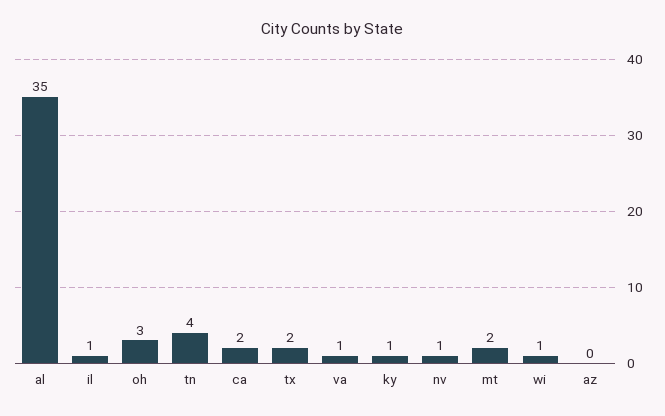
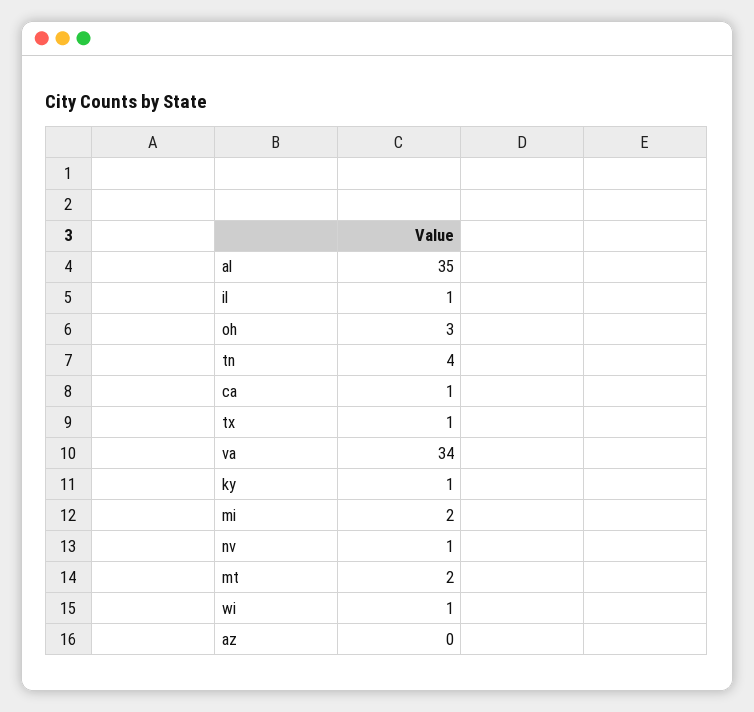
ca: 2 -> 1
tx: 2 -> 1
va: 1 -> 34
mi: none -> 2

